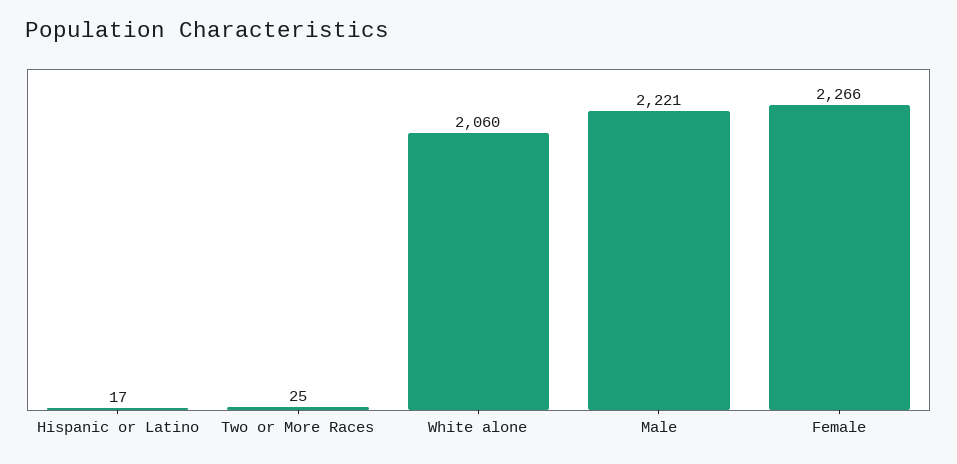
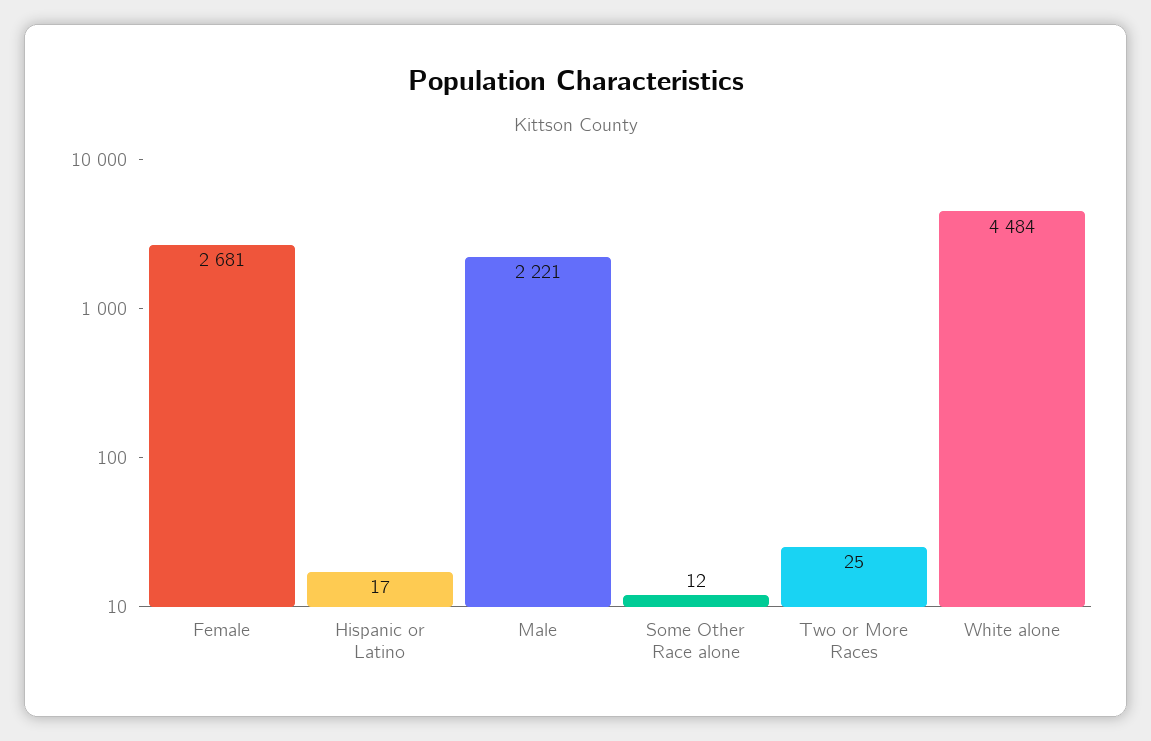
White alone: 2060 -> 4484
Female: 2266 -> 2681
Some Other Race alone: none -> 12

